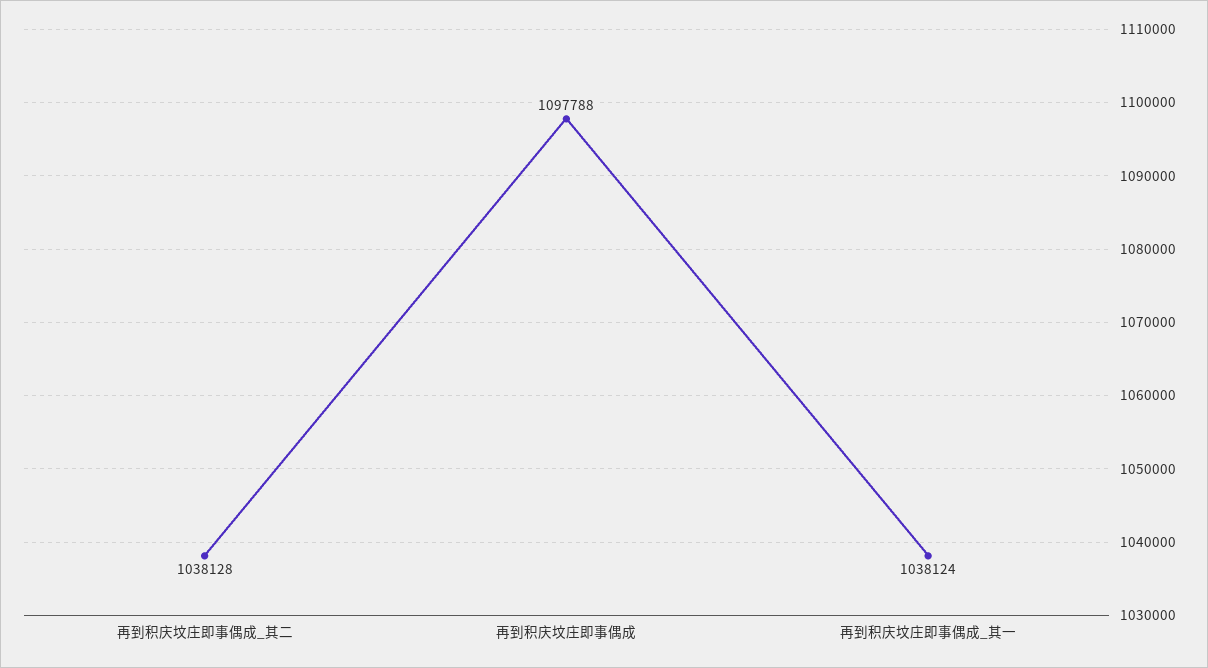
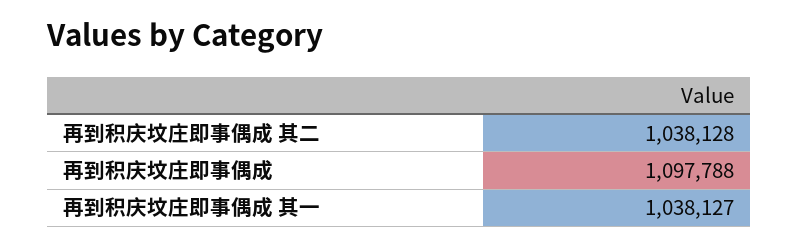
再到积庆坟庄即事偶成_其一: 1038124 -> 1038127

